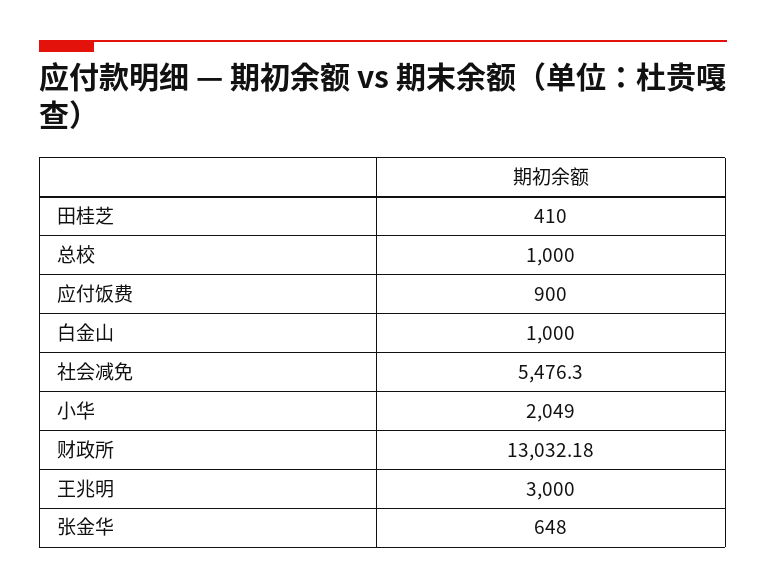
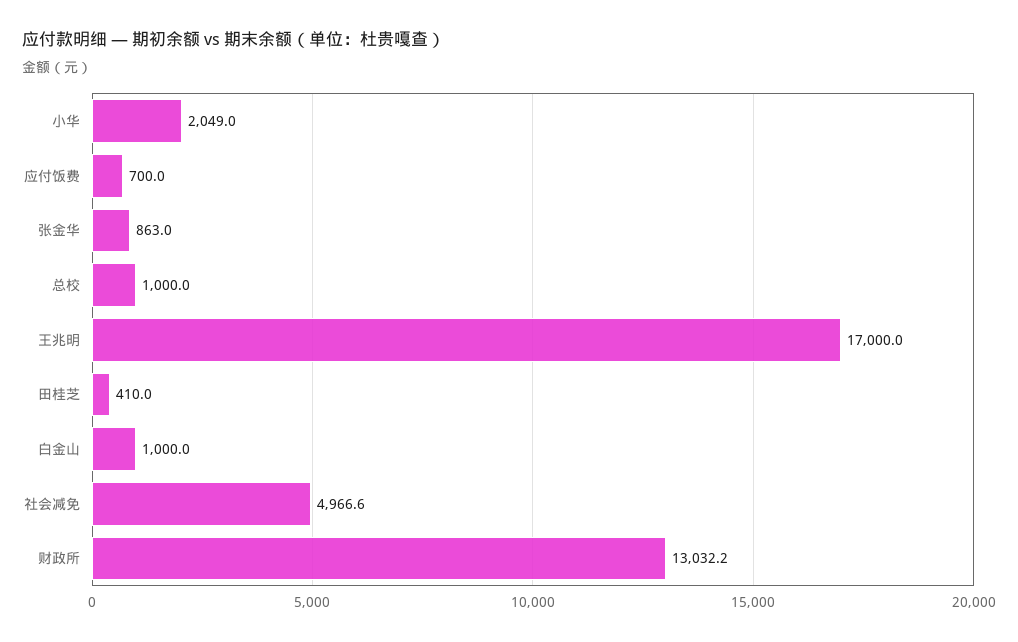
应付饭费: 900 -> 700
社会减免: 5476.3 -> 4966.6
王兆明: 3000 -> 17000
张金华: 648 -> 863

